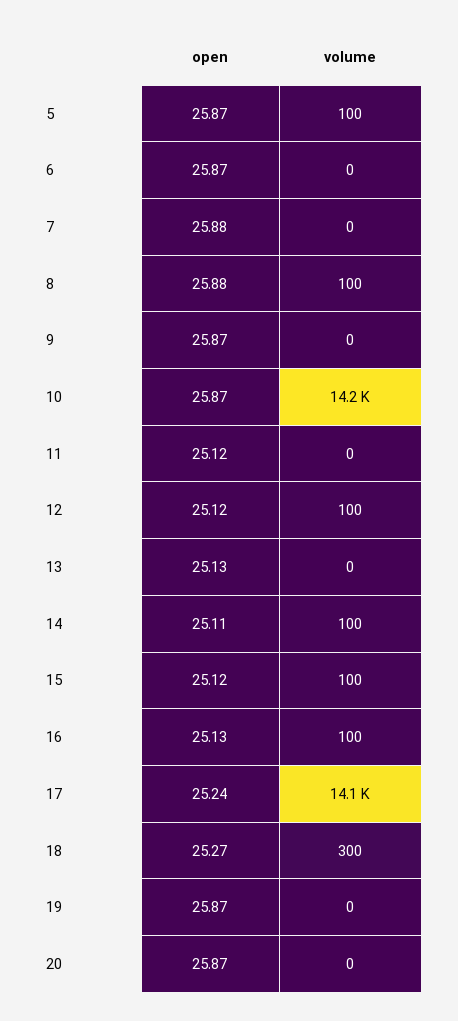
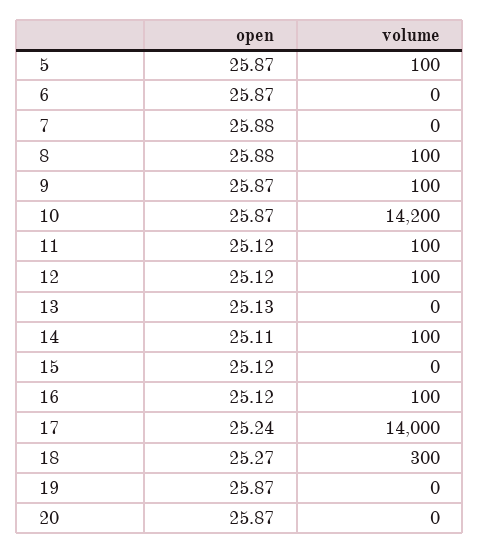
volume, 9: 0 -> 100
volume, 11: 0 -> 100
volume, 15: 100 -> 0
open, 16: 25.13 -> 25.12
volume, 17: 14100 -> 14000

